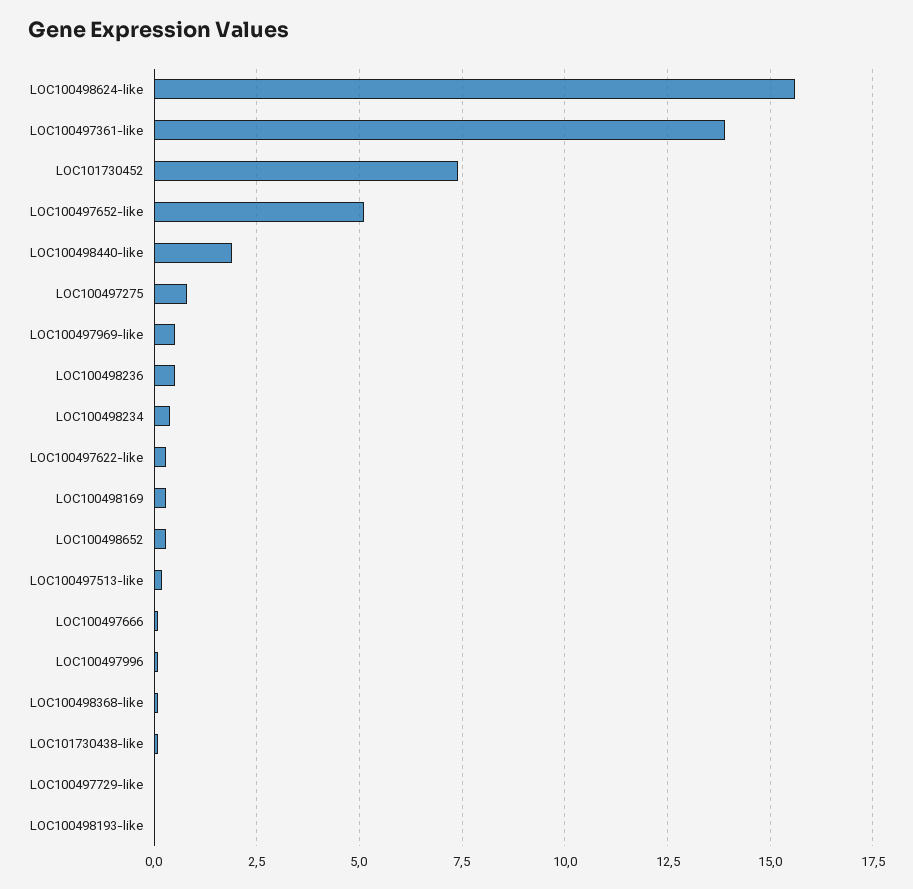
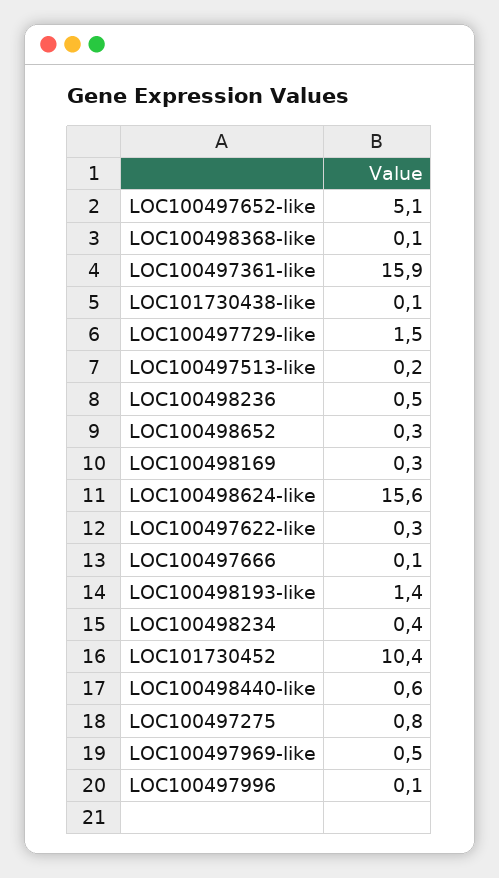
LOC100497361-like: 14 -> 15.9
LOC101730452: 7.5 -> 10.4
LOC100498440-like: 2 -> 0.6
LOC100497729-like: 0 -> 1.5
LOC100498193-like: 0 -> 1.4

